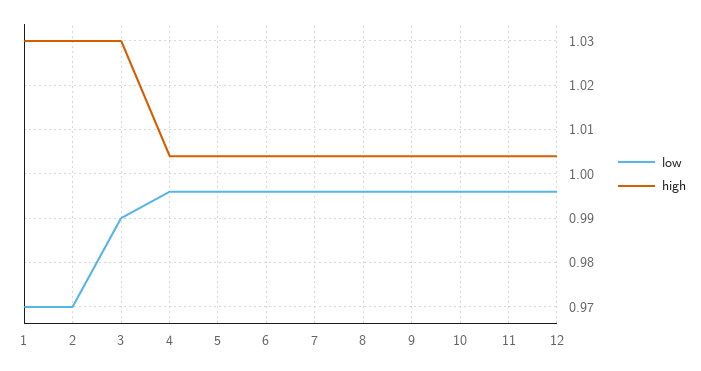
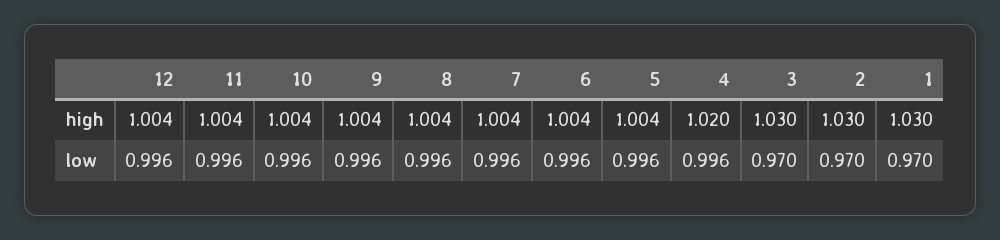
low, 3: 0.99 -> 0.97
high, 4: 1.005 -> 1.02

